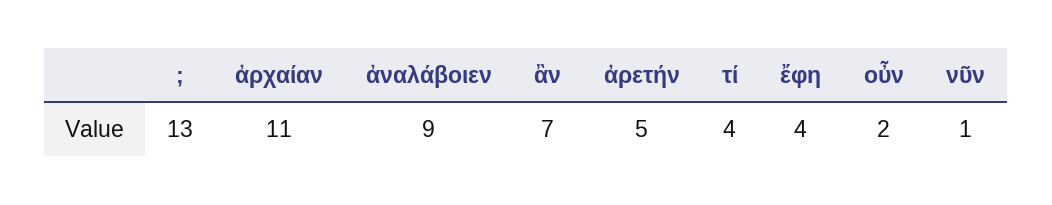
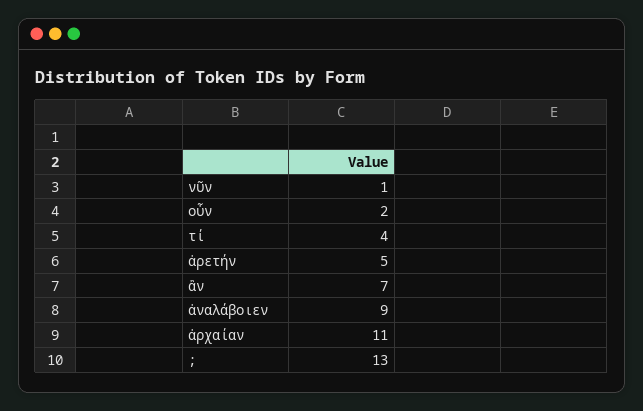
ἔφη: 4 -> none

